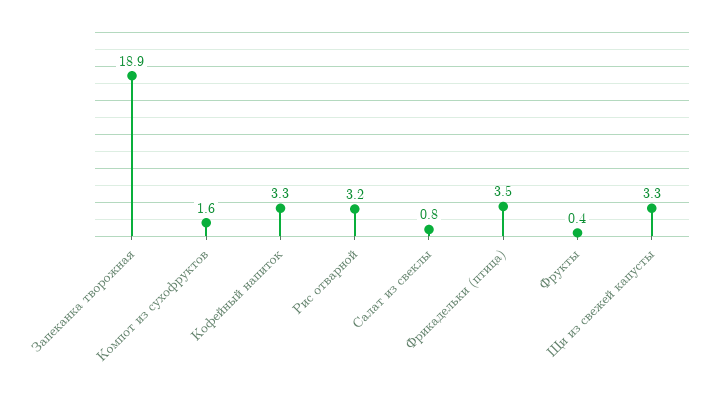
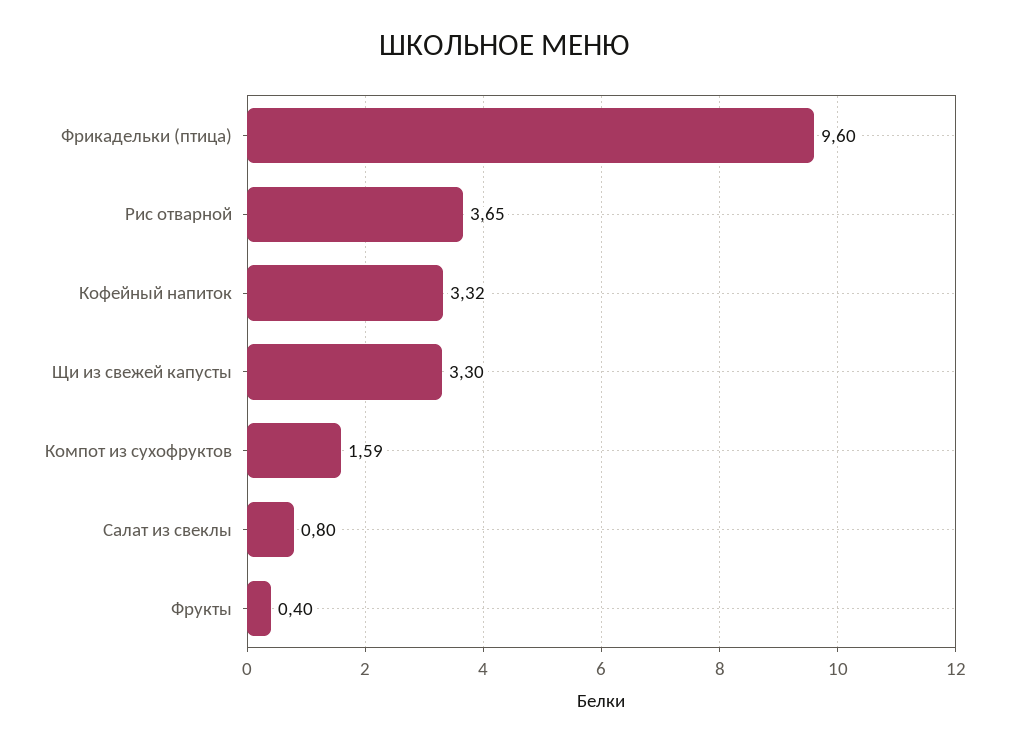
Запеканка творожная: 18.9 -> none
Рис отварной: 3.2 -> 3.65
Фрикадельки (птица): 3.5 -> 9.6

